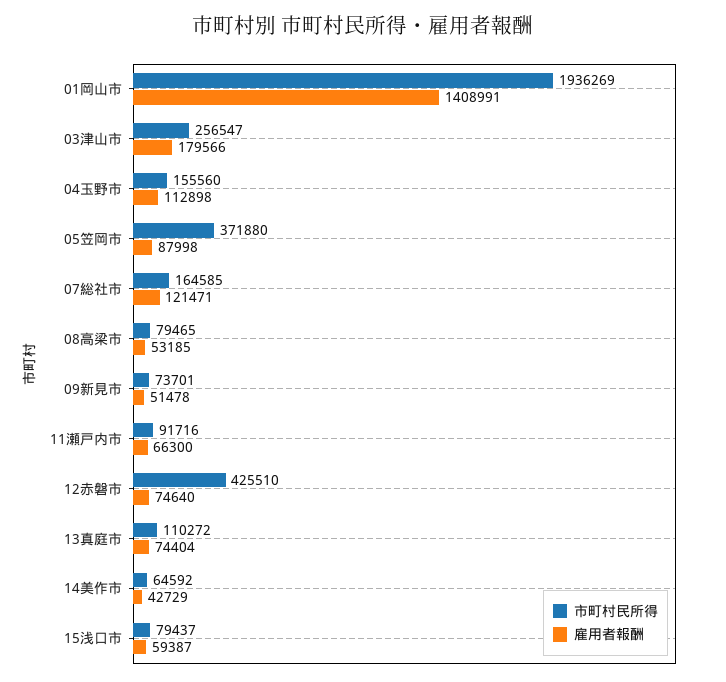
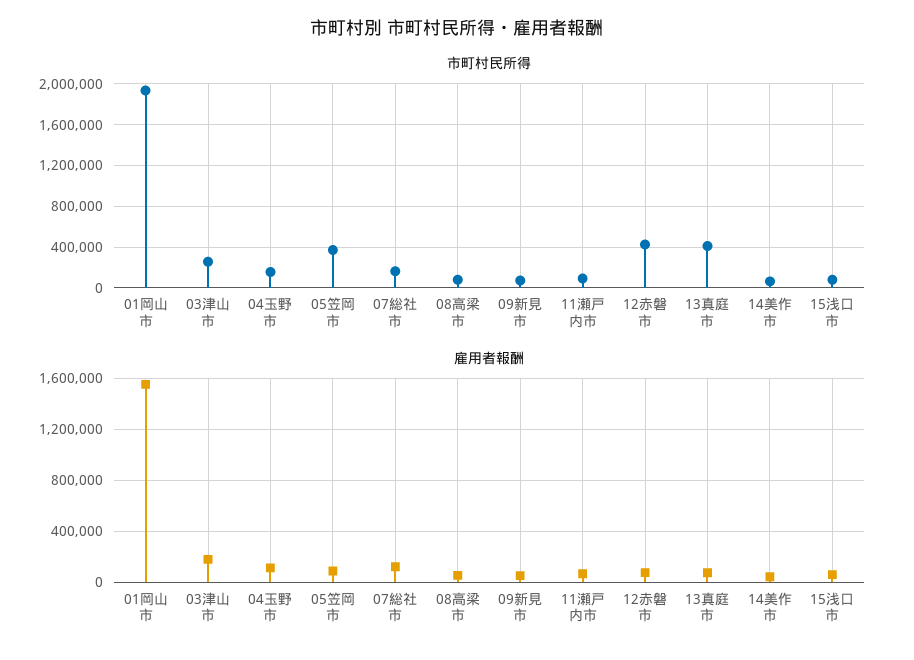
雇用者報酬, 01岡山市: 1408991 -> 1550000
市町村民所得, 13真庭市: 110272 -> 400000

